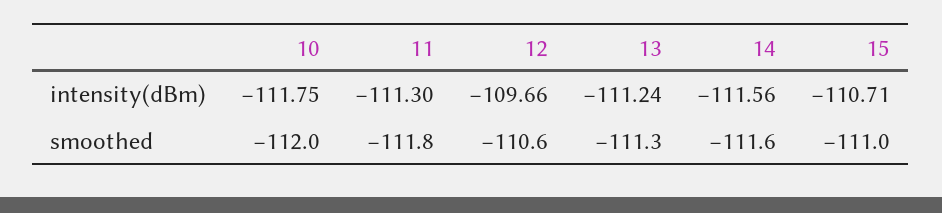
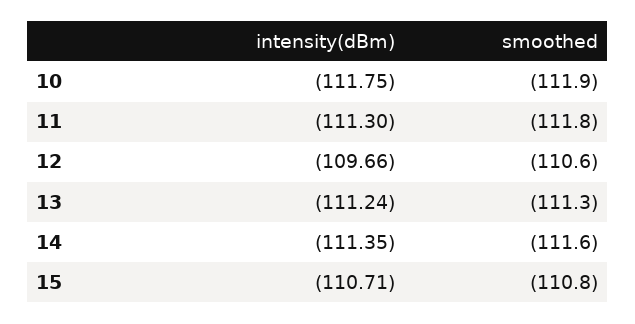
14, intensity(dBm): -111.56 -> -111.35
10, smoothed: -112 -> -111.9
15, smoothed: -111 -> -110.8

